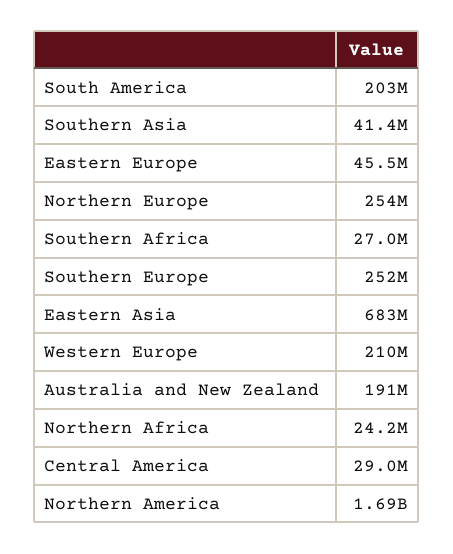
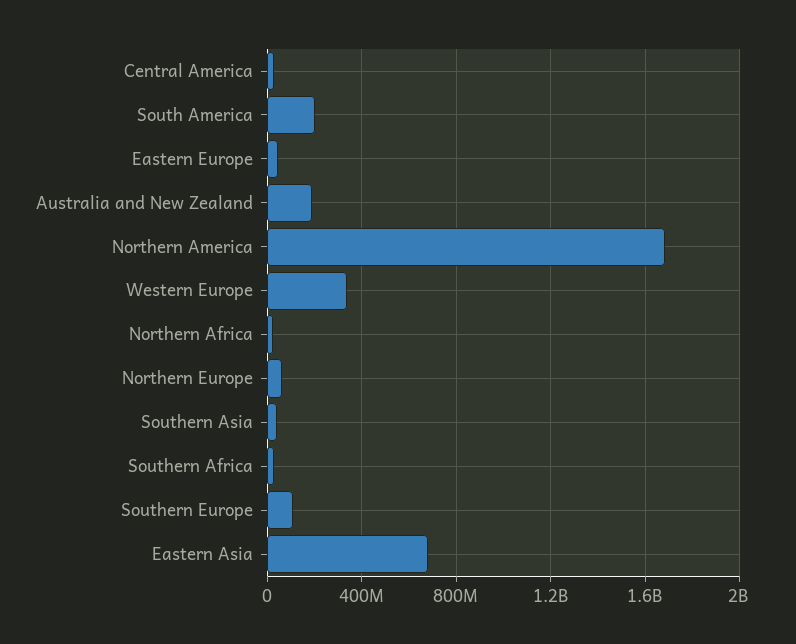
Northern Europe: 254000000 -> 50000000
Southern Europe: 252000000 -> 100000000
Western Europe: 210000000 -> 350000000

